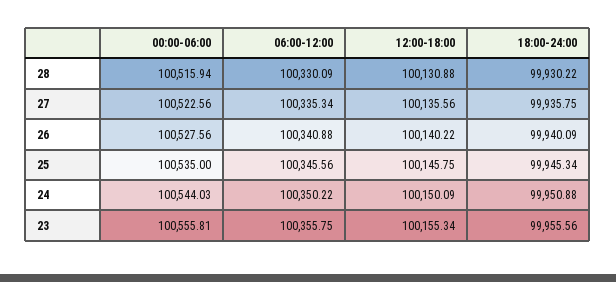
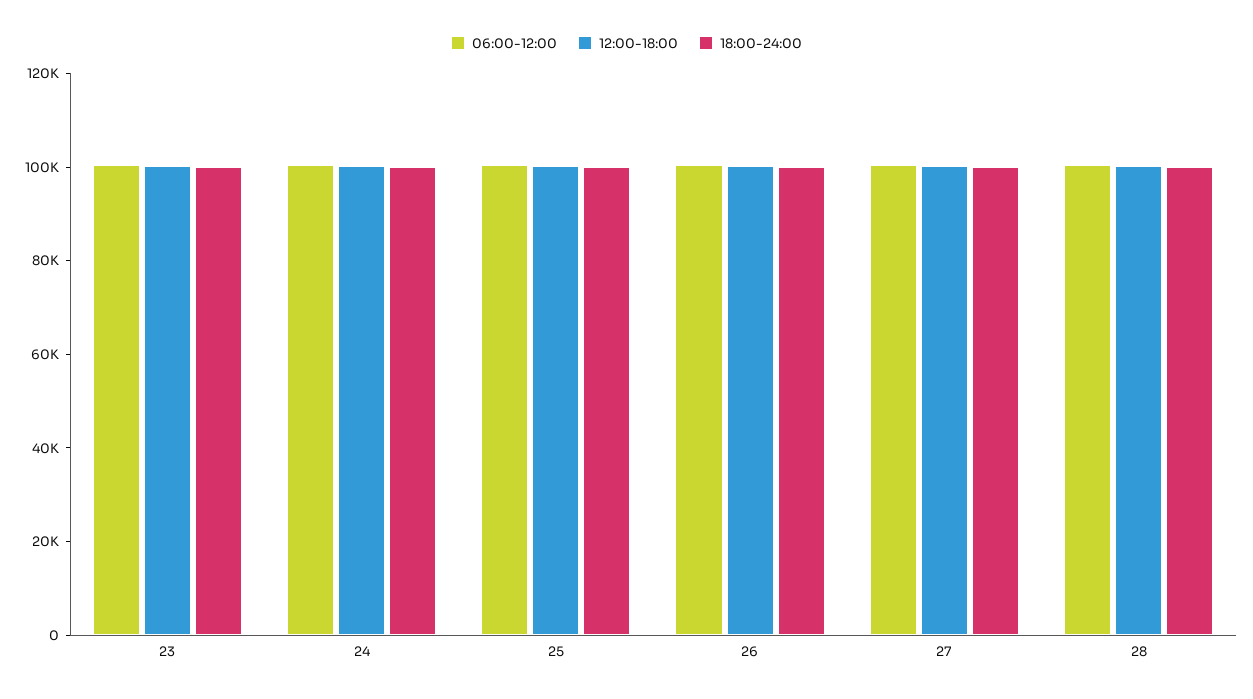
00:00-06:00, 28: 100515.94 -> none
00:00-06:00, 27: 100522.56 -> none
00:00-06:00, 26: 100527.56 -> none
00:00-06:00, 25: 100535 -> none
00:00-06:00, 24: 100544.03 -> none
00:00-06:00, 23: 100555.81 -> none

